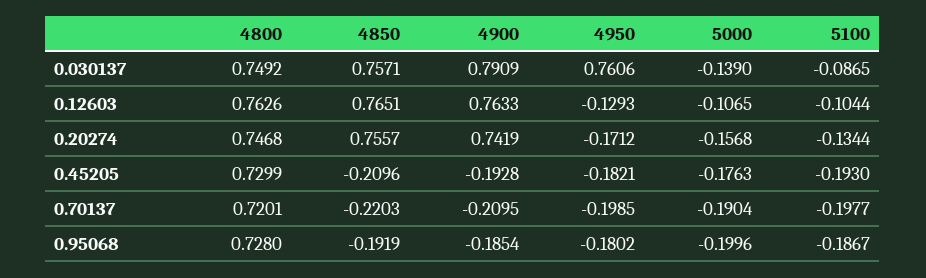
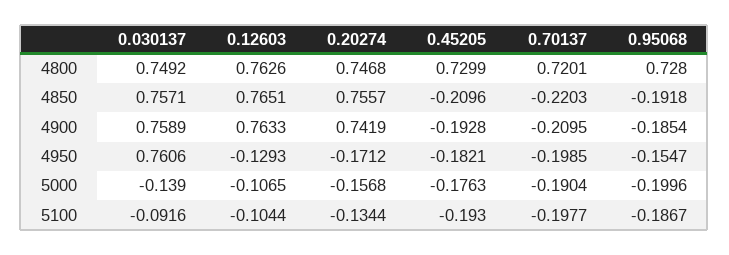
4900, 0.030137: 0.7909 -> 0.7589
5100, 0.030137: -0.0865 -> -0.0916
4850, 0.95068: -0.1919 -> -0.1918
4950, 0.95068: -0.1802 -> -0.1547

